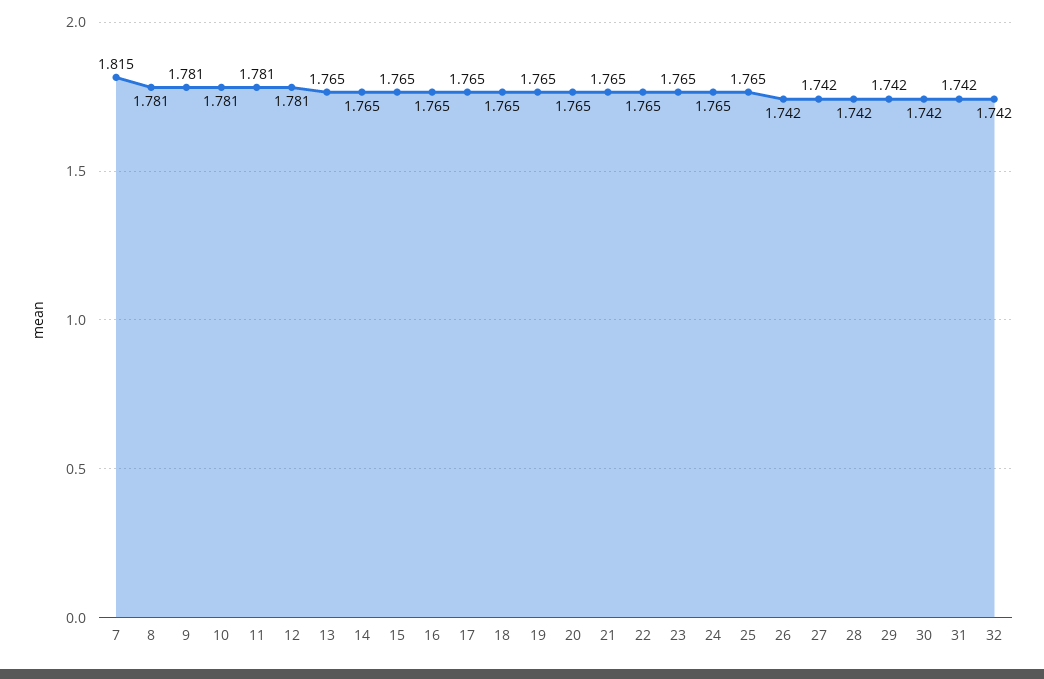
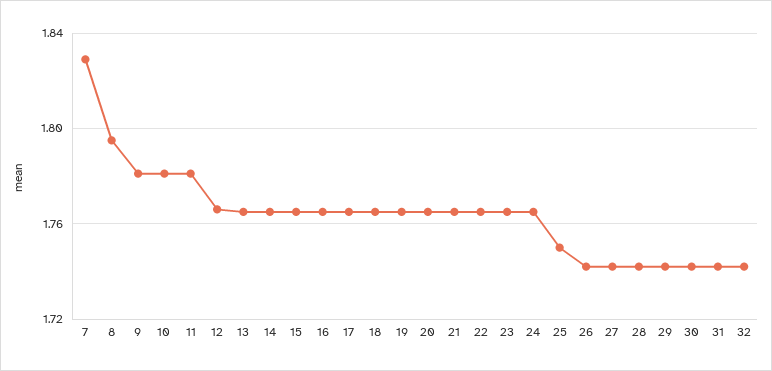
7: 1.815 -> 1.83
8: 1.781 -> 1.795
12: 1.781 -> 1.765
25: 1.765 -> 1.75

